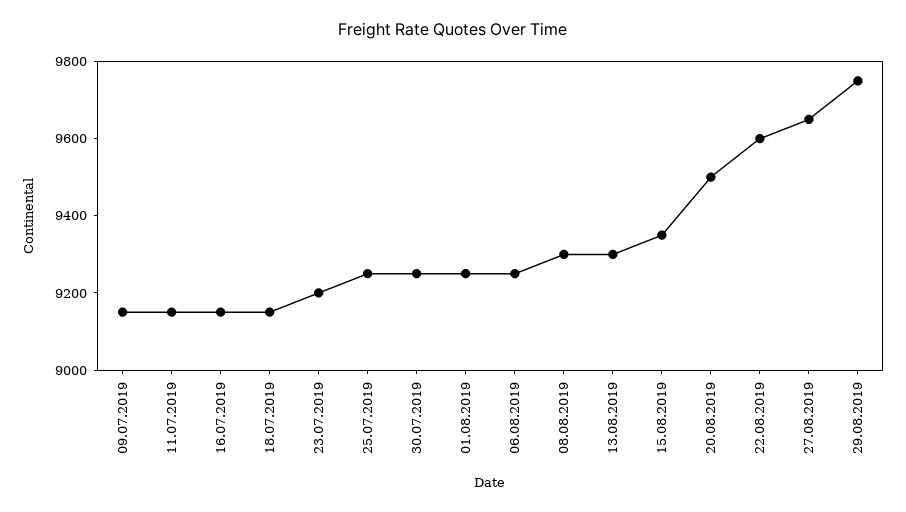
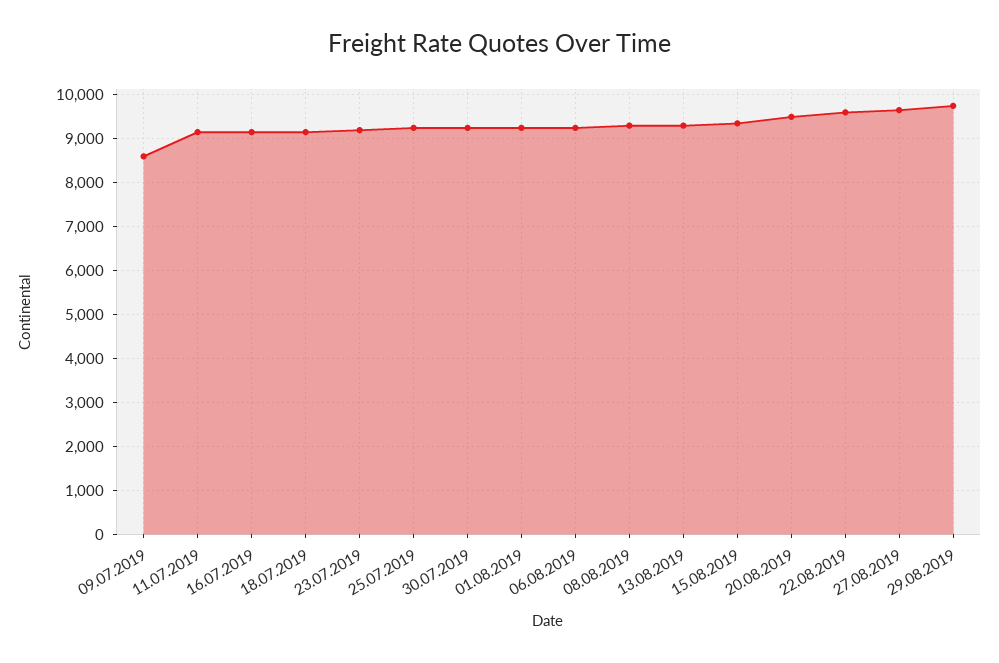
09.07.2019: 9150 -> 8600

